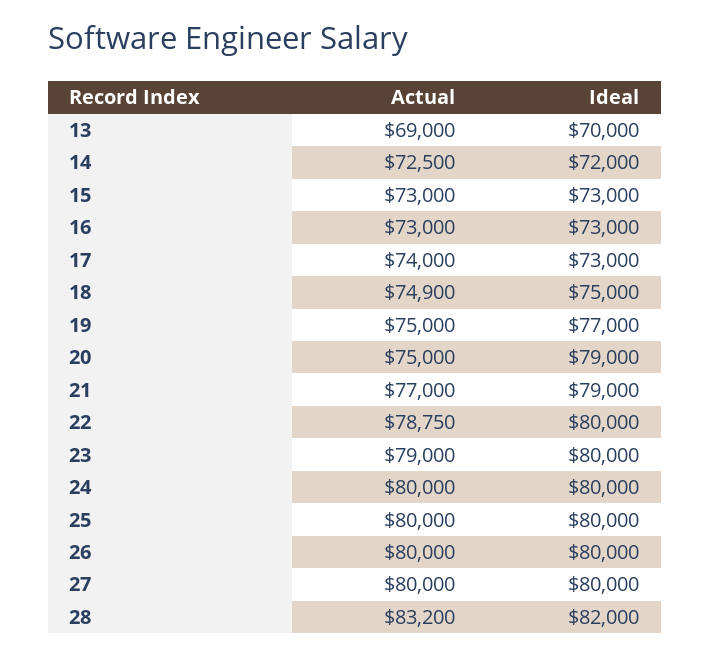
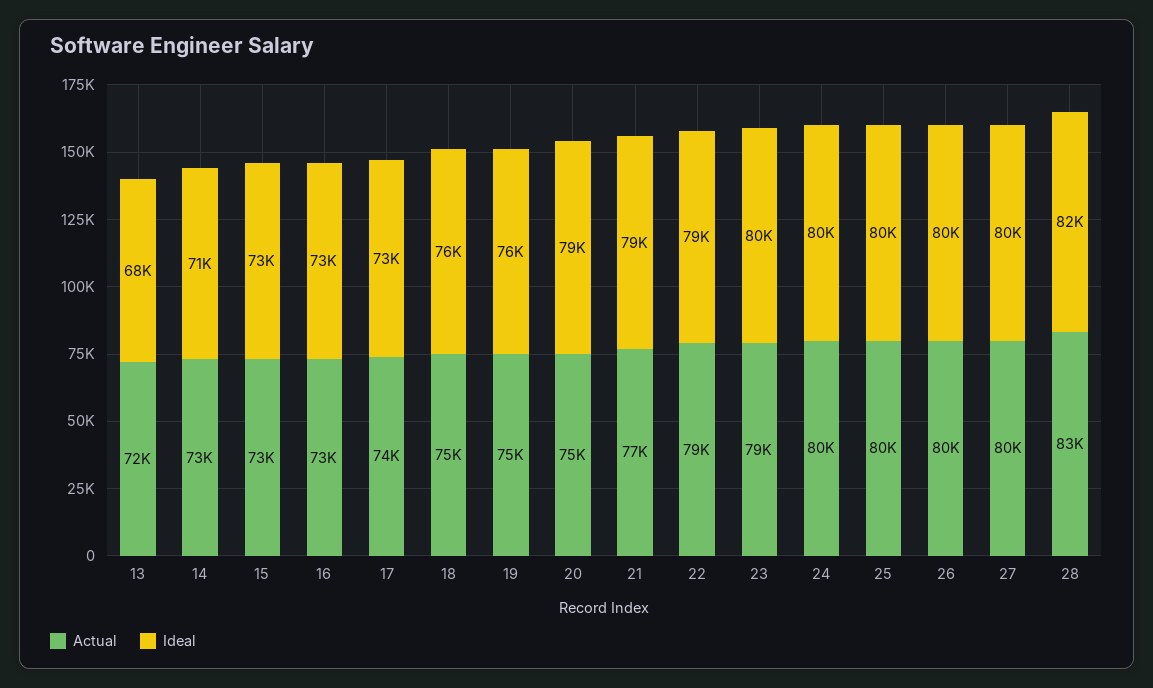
Actual, 13: 69000 -> 72000
Ideal, 13: 70000 -> 68000
Ideal, 14: 72000 -> 71000
Ideal, 18: 75000 -> 76000
Ideal, 19: 77000 -> 76000
Ideal, 22: 80000 -> 79000

